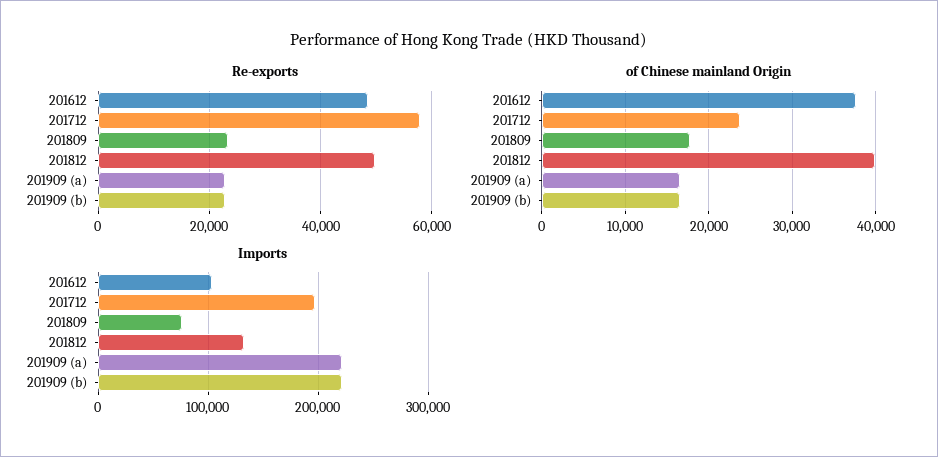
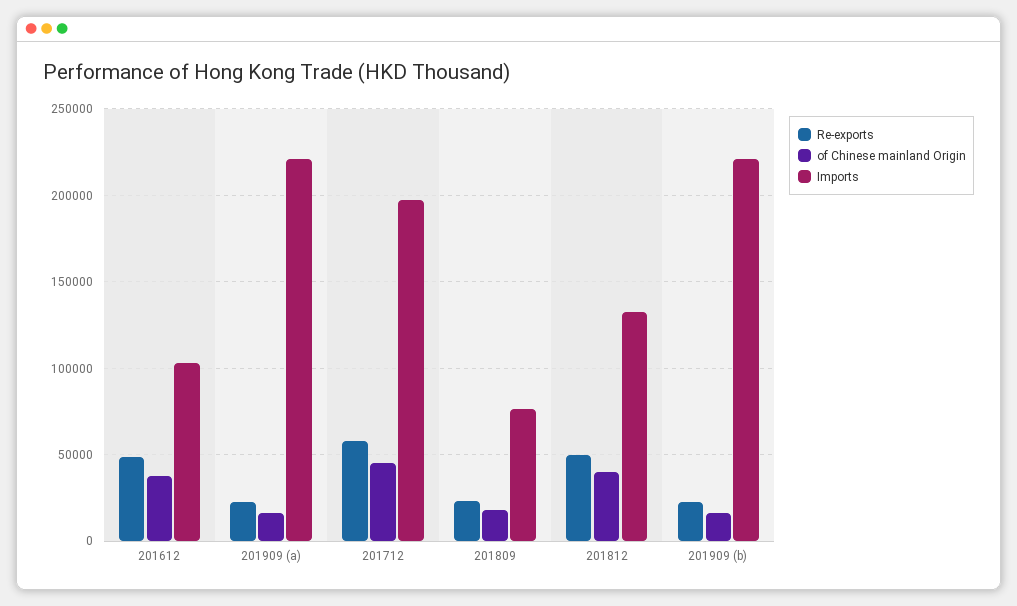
of Chinese mainland Origin, 201712: 24000 -> 45000

